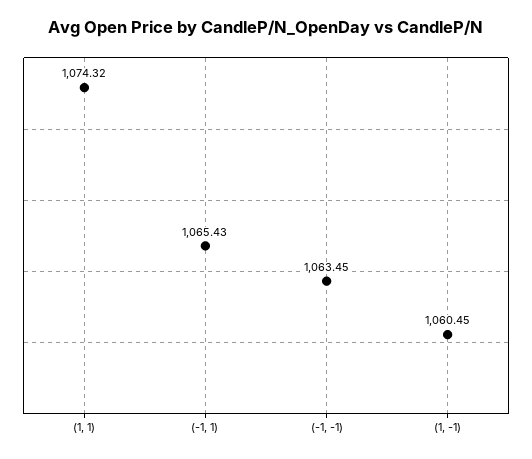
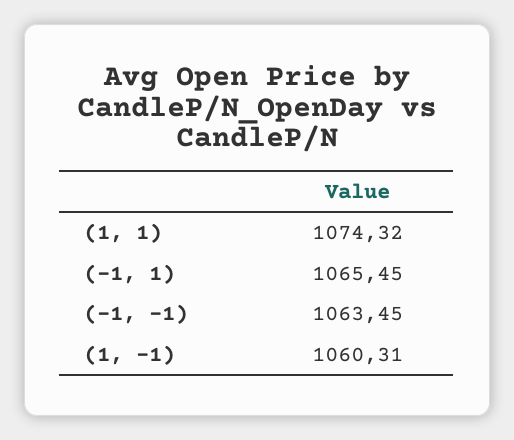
(-1, 1): 1065.43 -> 1065.45
(1, -1): 1060.45 -> 1060.31

